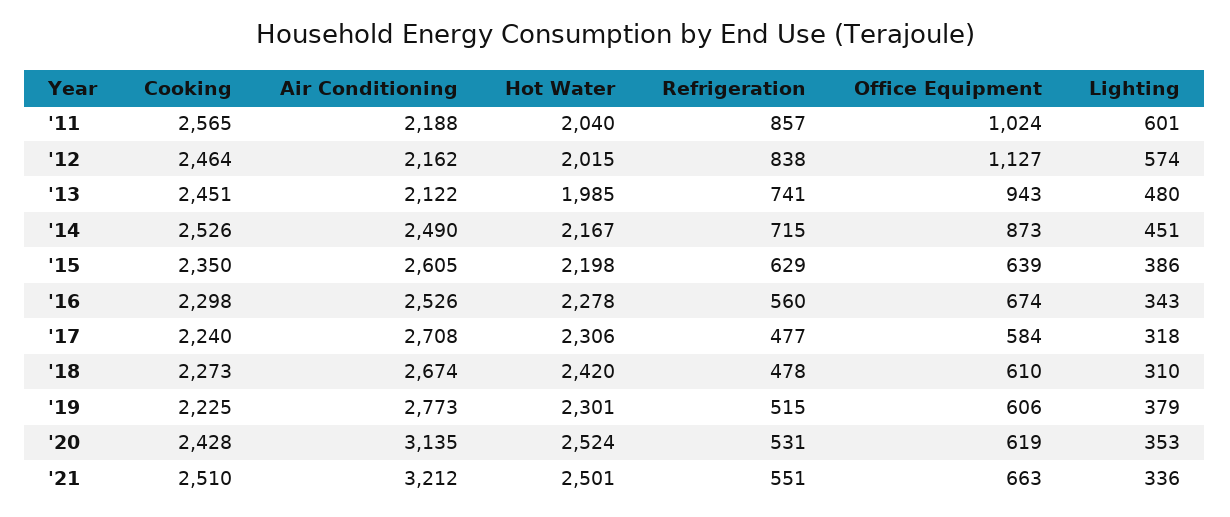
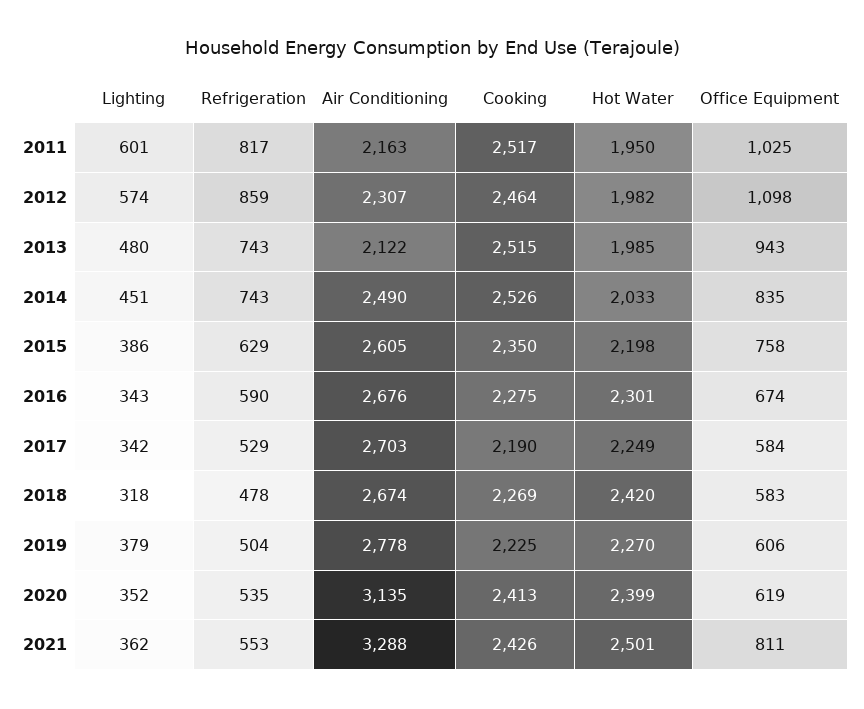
Cooking, '11: 2565 -> 2517
Air Conditioning, '11: 2188 -> 2163
Hot Water, '11: 2040 -> 1950
Refrigeration, '11: 857 -> 817
Office Equipment, '11: 1024 -> 1025
Air Conditioning, '12: 2162 -> 2307
Hot Water, '12: 2015 -> 1982
Refrigeration, '12: 838 -> 859
Office Equipment, '12: 1127 -> 1098
Cooking, '13: 2451 -> 2515
Refrigeration, '13: 741 -> 743
Hot Water, '14: 2167 -> 2033
Refrigeration, '14: 715 -> 743
Office Equipment, '14: 873 -> 835
Office Equipment, '15: 639 -> 758
Cooking, '16: 2298 -> 2275
Air Conditioning, '16: 2526 -> 2676
Hot Water, '16: 2278 -> 2301
Refrigeration, '16: 560 -> 590
Cooking, '17: 2240 -> 2190
Air Conditioning, '17: 2708 -> 2703
Hot Water, '17: 2306 -> 2249
Refrigeration, '17: 477 -> 529
Lighting, '17: 318 -> 342
Cooking, '18: 2273 -> 2269
Office Equipment, '18: 610 -> 583
Lighting, '18: 310 -> 318
Air Conditioning, '19: 2773 -> 2778
Hot Water, '19: 2301 -> 2270
Refrigeration, '19: 515 -> 504
Cooking, '20: 2428 -> 2413
Hot Water, '20: 2524 -> 2399
Refrigeration, '20: 531 -> 535
Lighting, '20: 353 -> 352
Cooking, '21: 2510 -> 2426
Air Conditioning, '21: 3212 -> 3288
Refrigeration, '21: 551 -> 553
Office Equipment, '21: 663 -> 811
Lighting, '21: 336 -> 362

